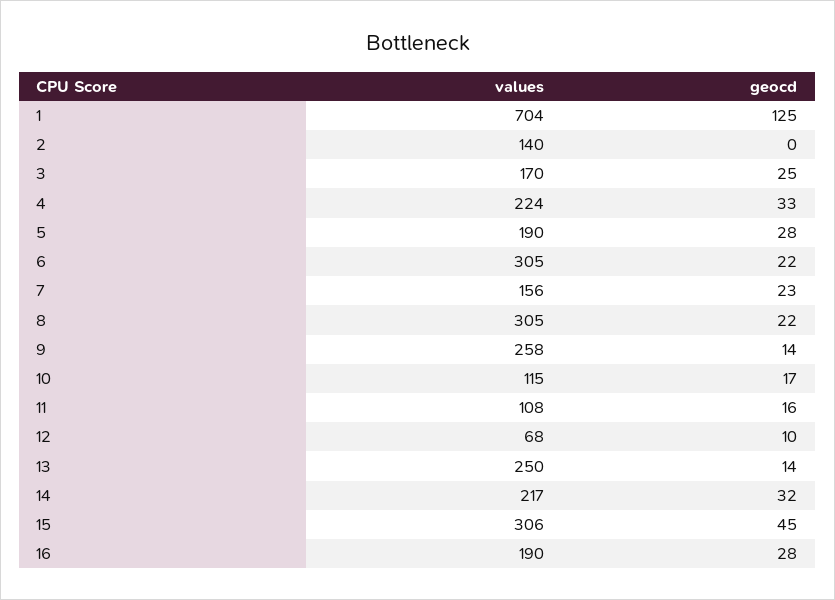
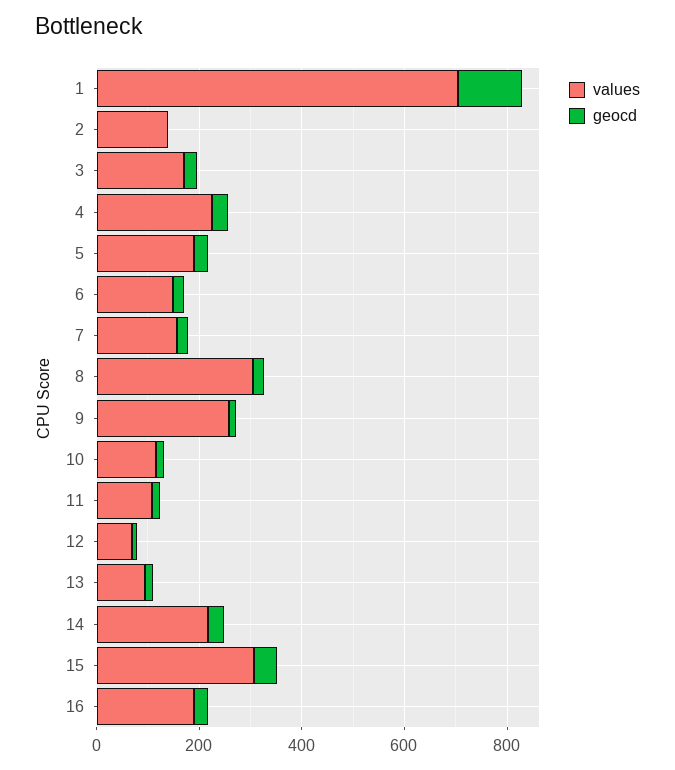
values, 6: 305 -> 150
values, 13: 250 -> 100

